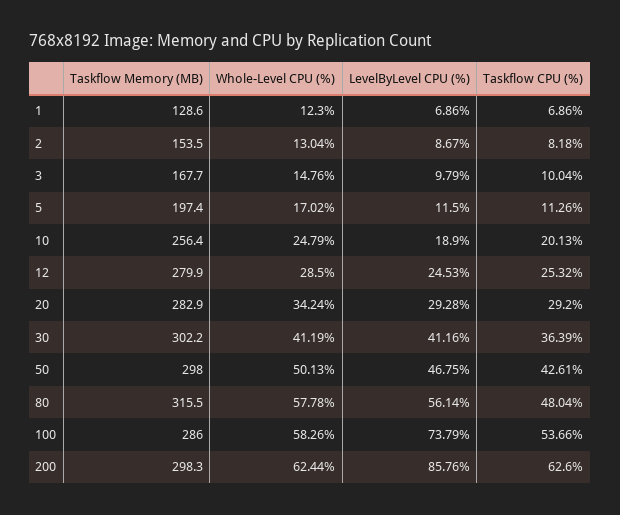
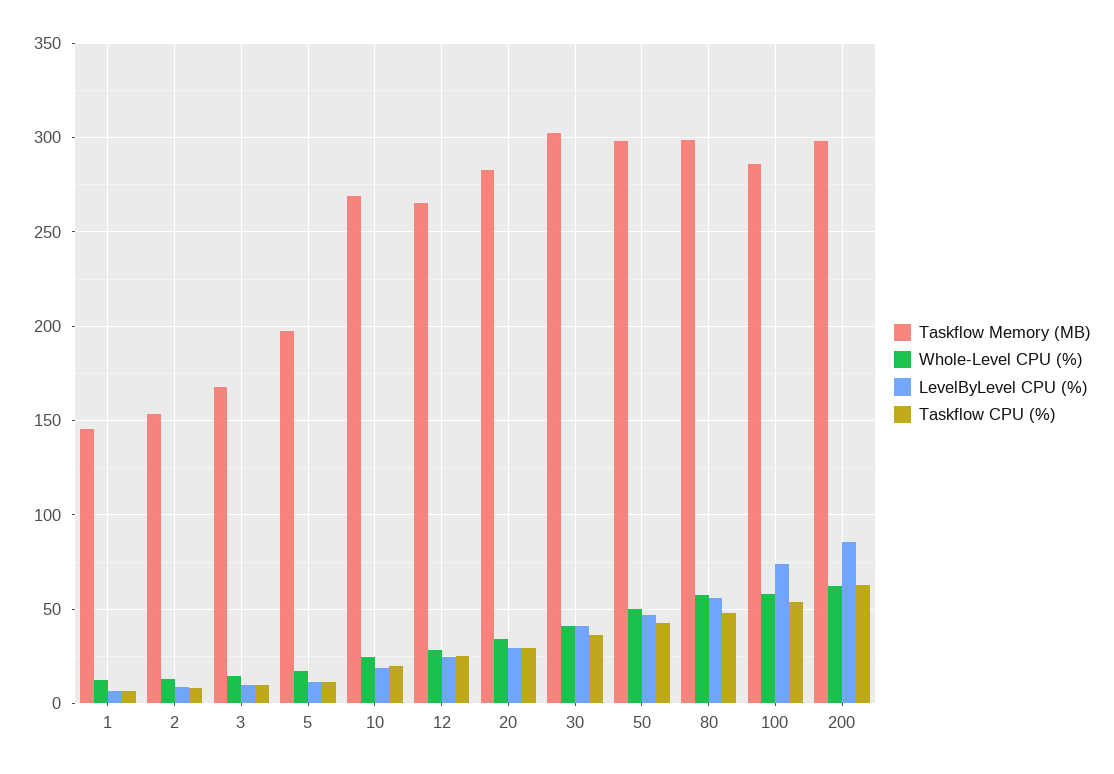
Taskflow Memory (MB), 1: 128.6 -> 145
Taskflow Memory (MB), 10: 256.4 -> 270
Taskflow Memory (MB), 12: 279.9 -> 265
Taskflow Memory (MB), 80: 315.5 -> 300

